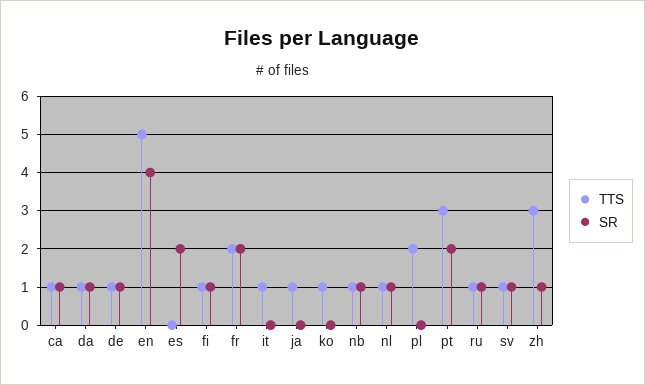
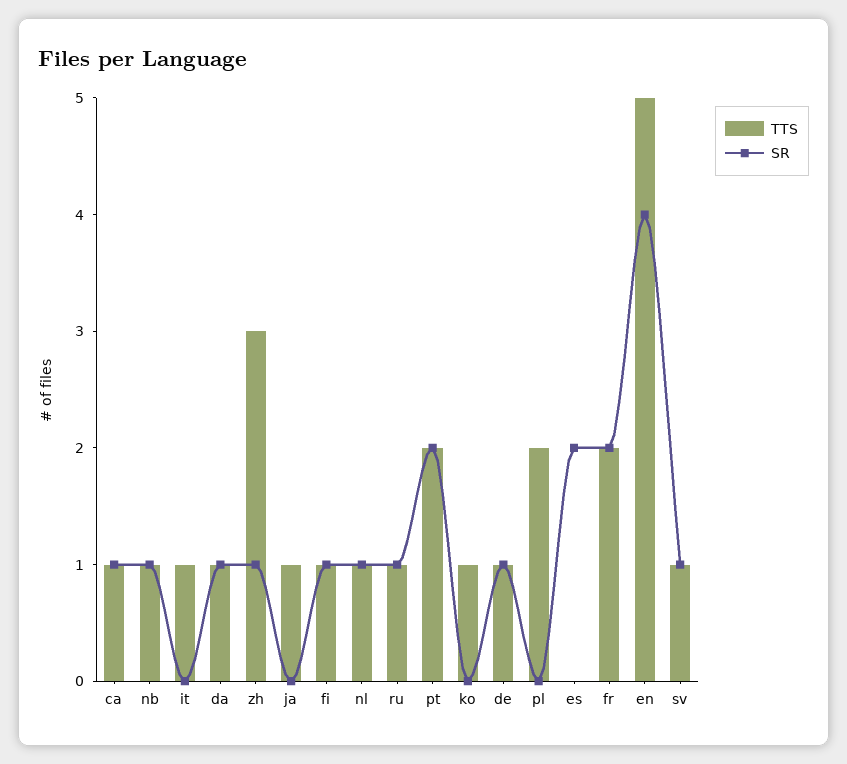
TTS, pt: 3 -> 2

